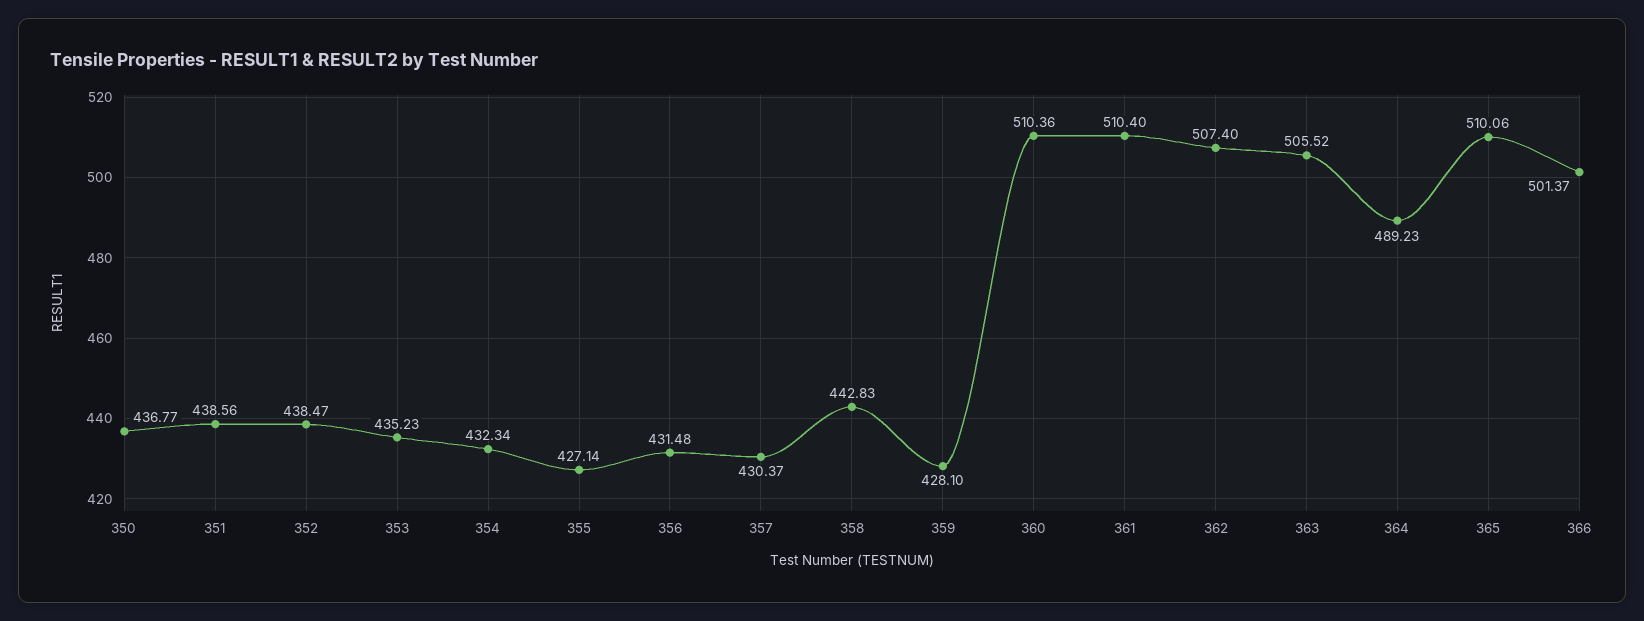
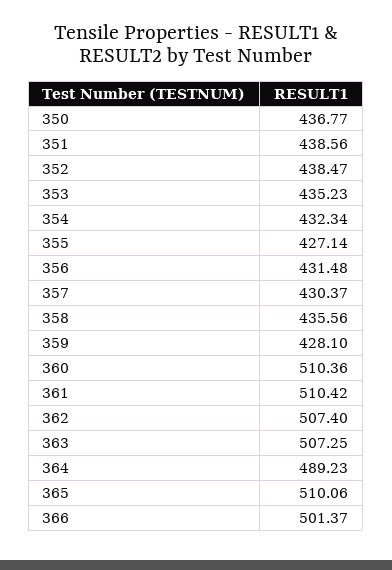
358: 442.83 -> 435.56
361: 510.4 -> 510.42
363: 505.52 -> 507.25

